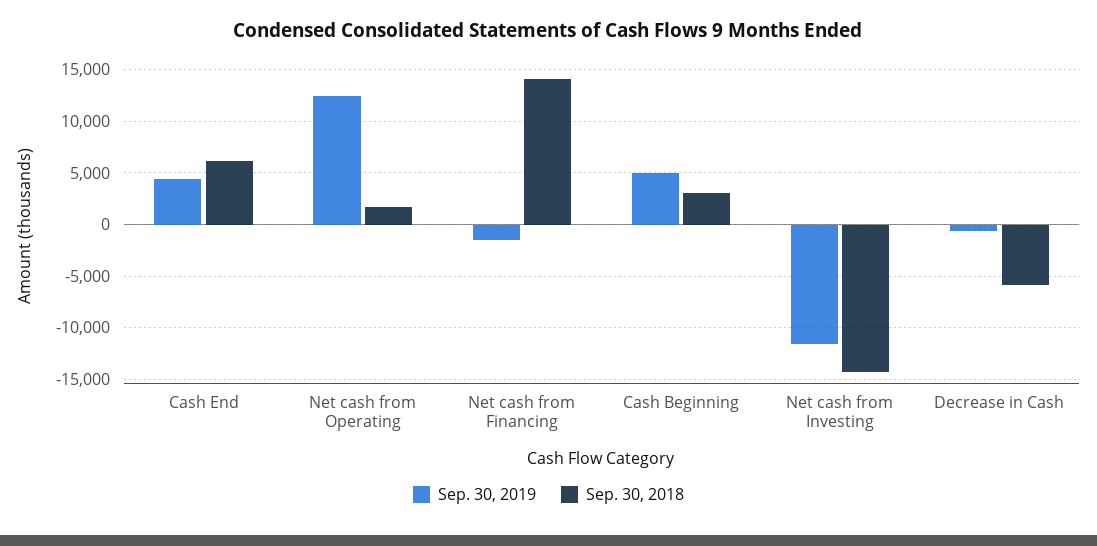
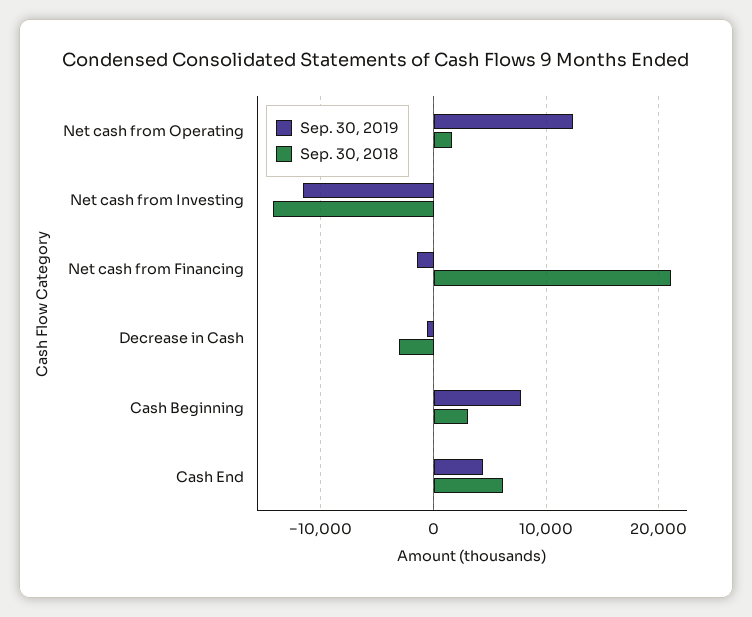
Sep. 30, 2018, Net cash from Financing: 14000 -> 21000
Sep. 30, 2019, Cash Beginning: 5000 -> 8000
Sep. 30, 2018, Decrease in Cash: -6000 -> -3000

